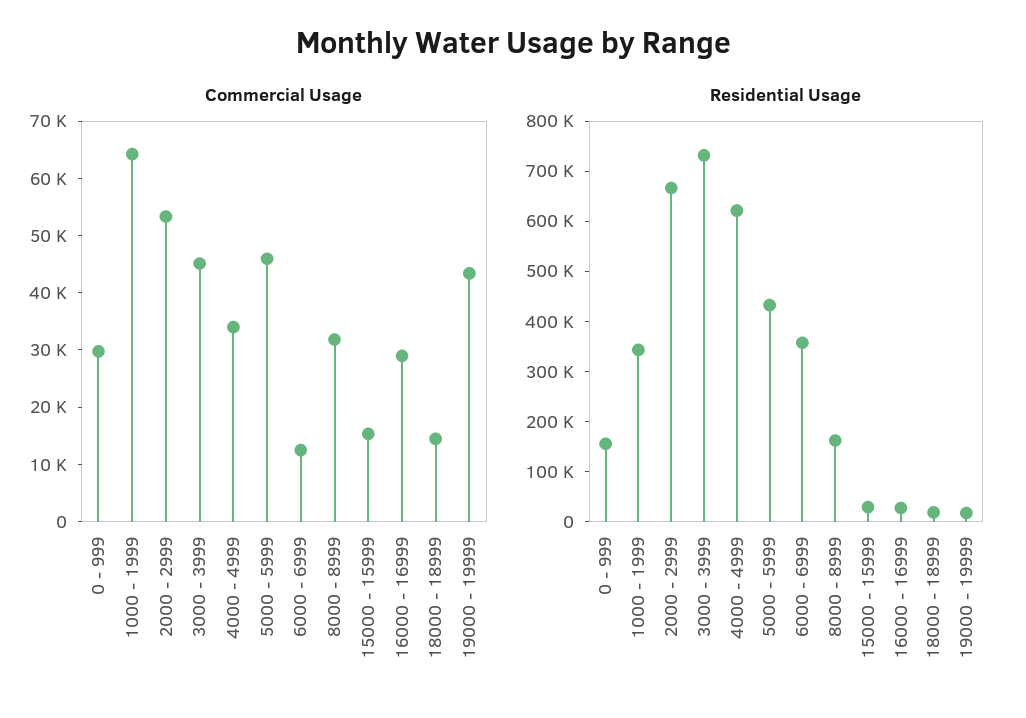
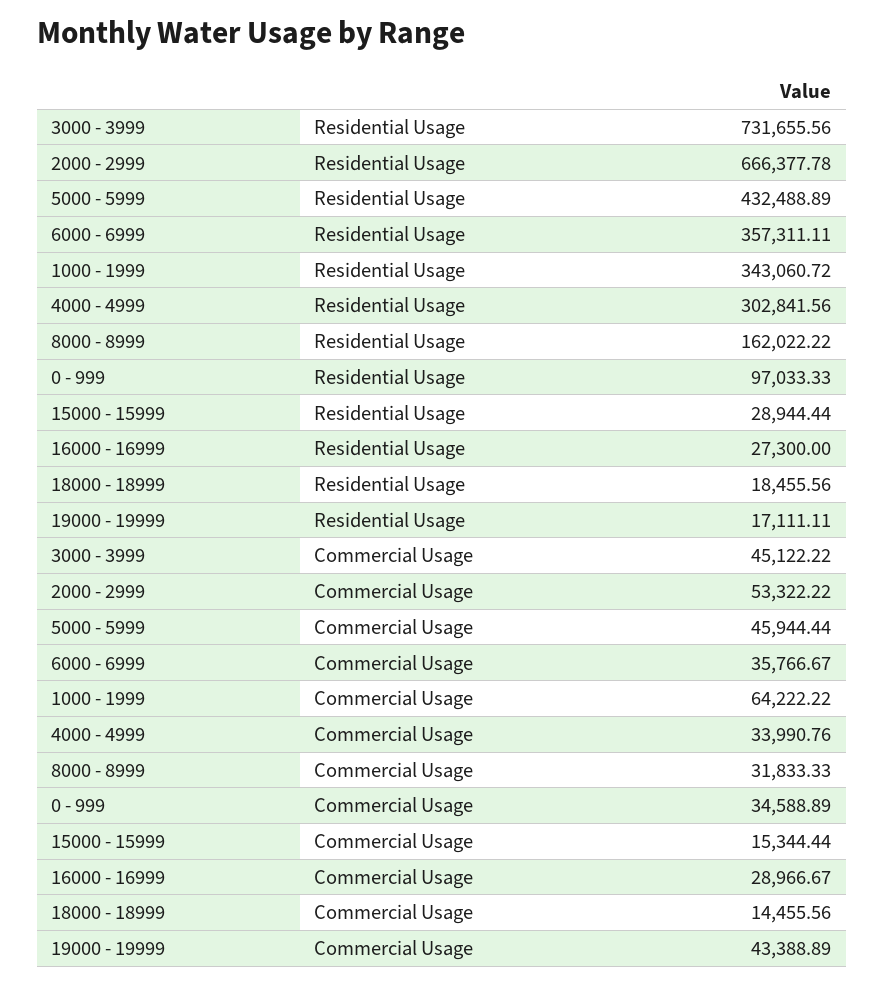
Commercial Usage, 0 - 999: 30000 -> 34588.89
Commercial Usage, 6000 - 6999: 12000 -> 35766.67
Residential Usage, 0 - 999: 160000 -> 97033.33
Residential Usage, 4000 - 4999: 620000 -> 302841.56

